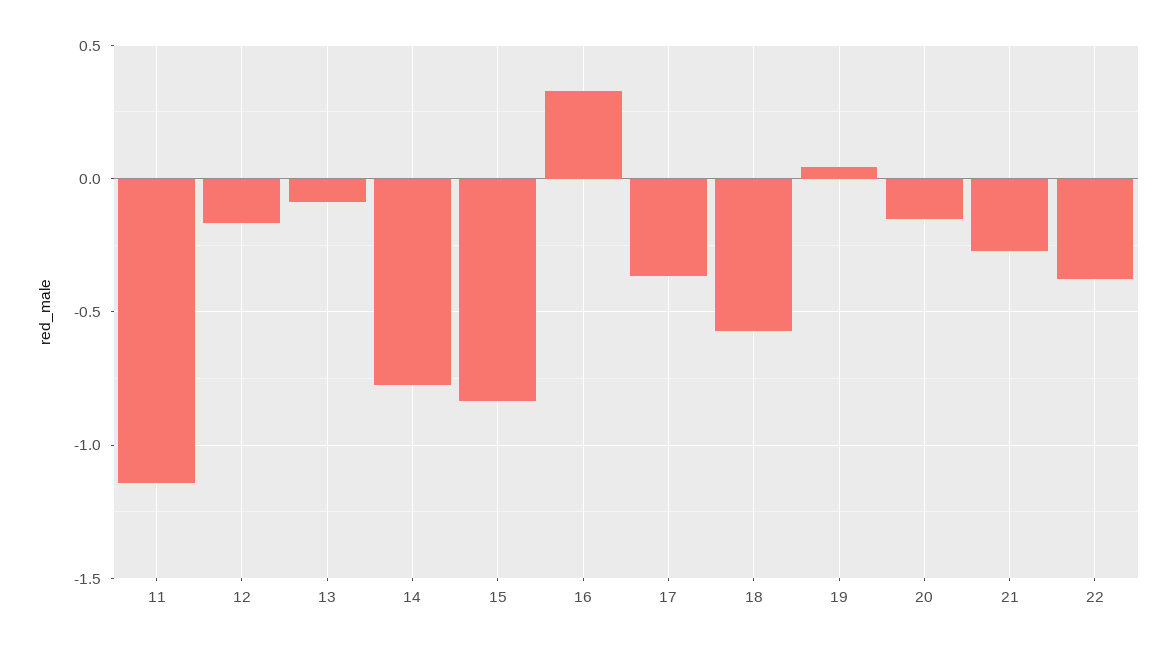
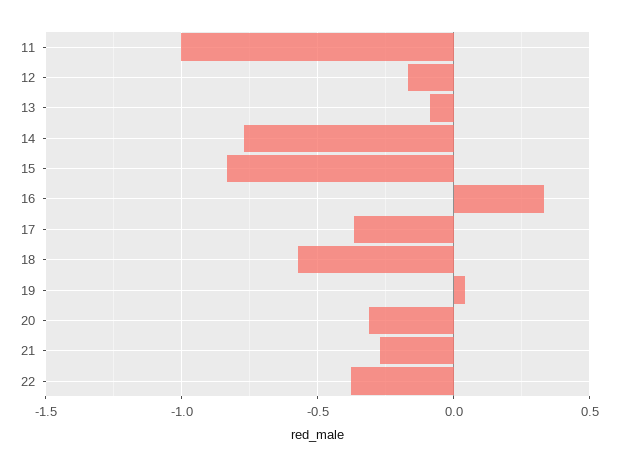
11: -1.15 -> -1
20: -0.15 -> -0.3

